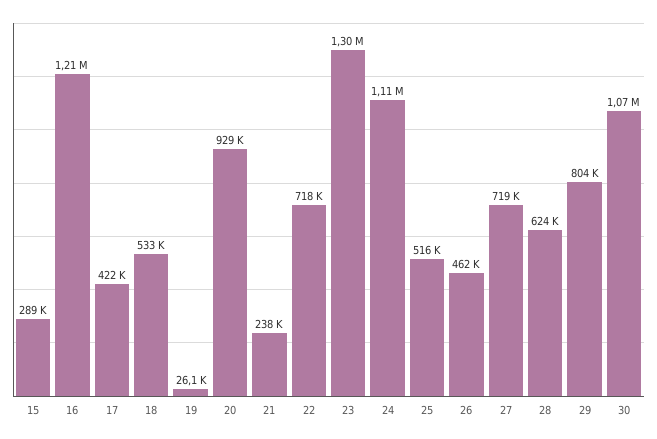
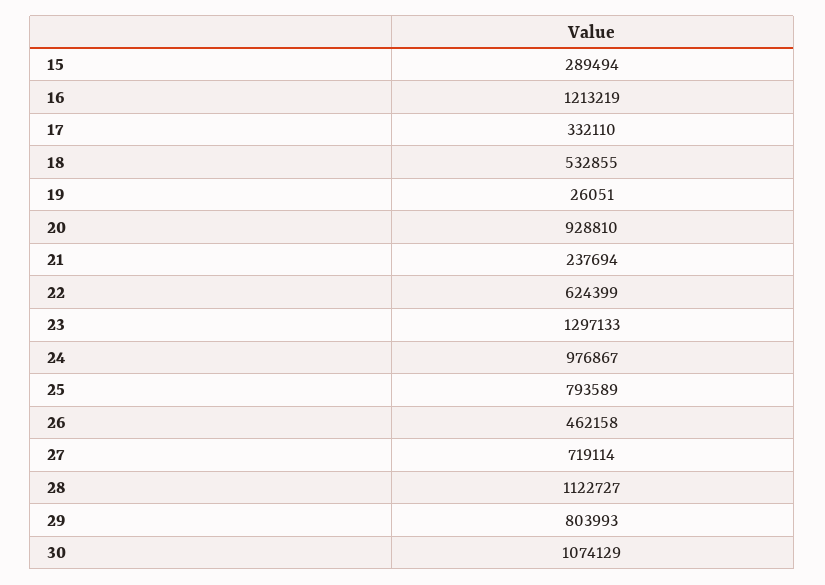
17: 422000 -> 332110
22: 718000 -> 624399
24: 1110000 -> 976867
25: 516000 -> 793589
28: 624000 -> 1122727

